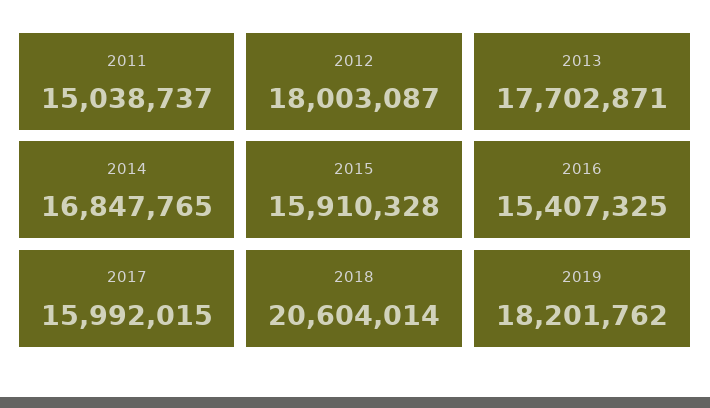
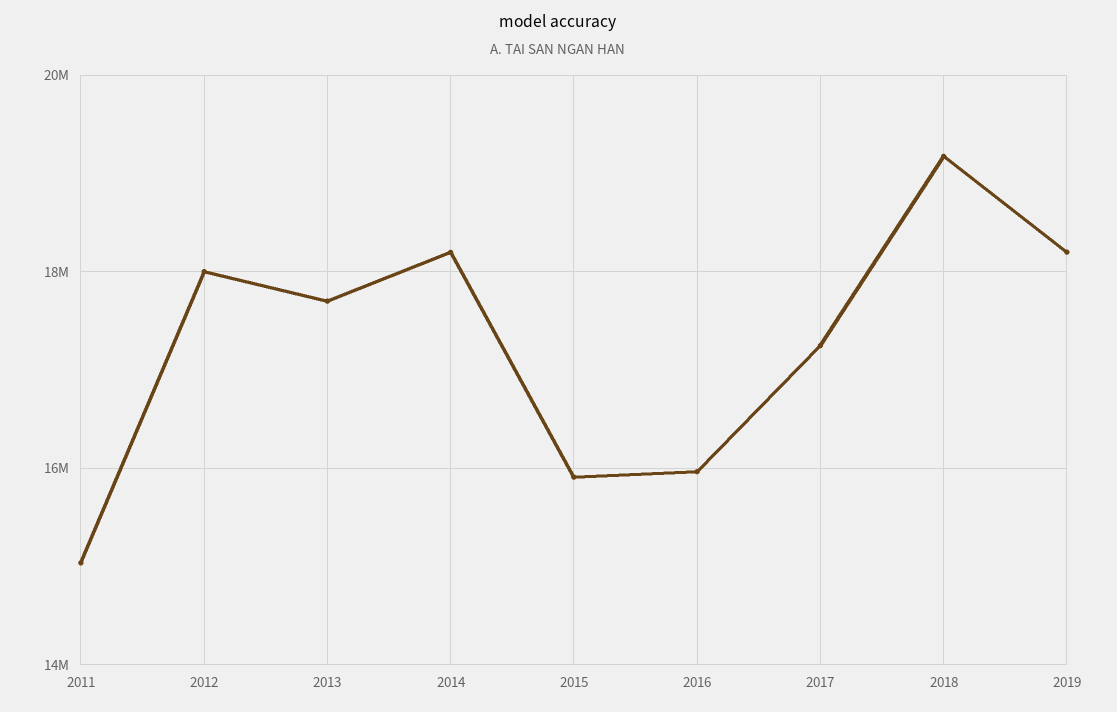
2014: 16847765 -> 18200000
2016: 15407325 -> 16000000
2017: 15992015 -> 17200000
2018: 20604014 -> 19200000

